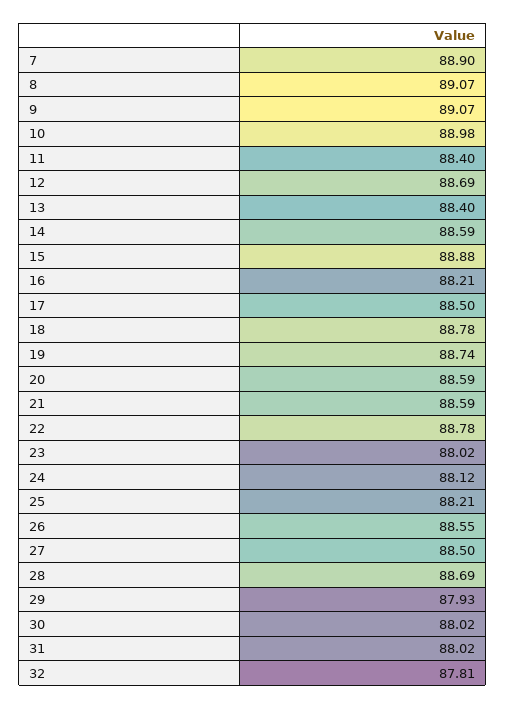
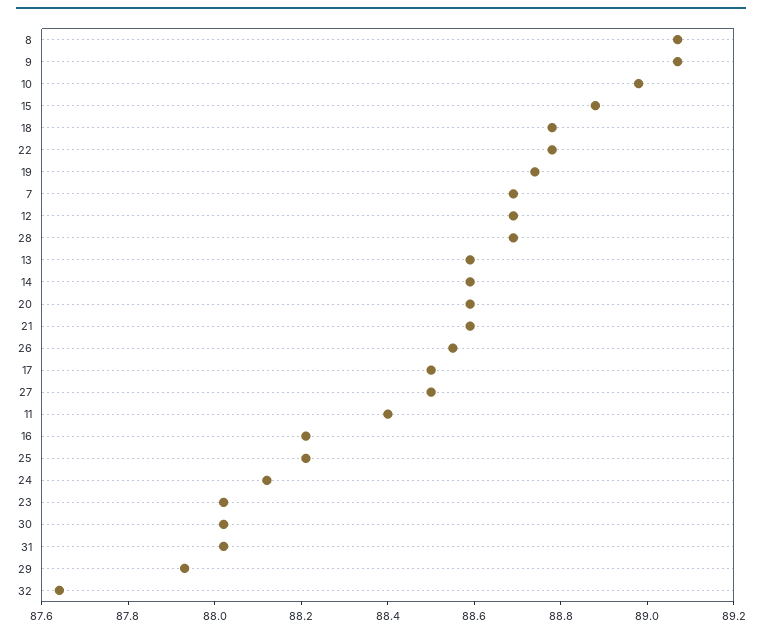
7: 88.9 -> 88.7
13: 88.4 -> 88.6
32: 87.81 -> 87.65

